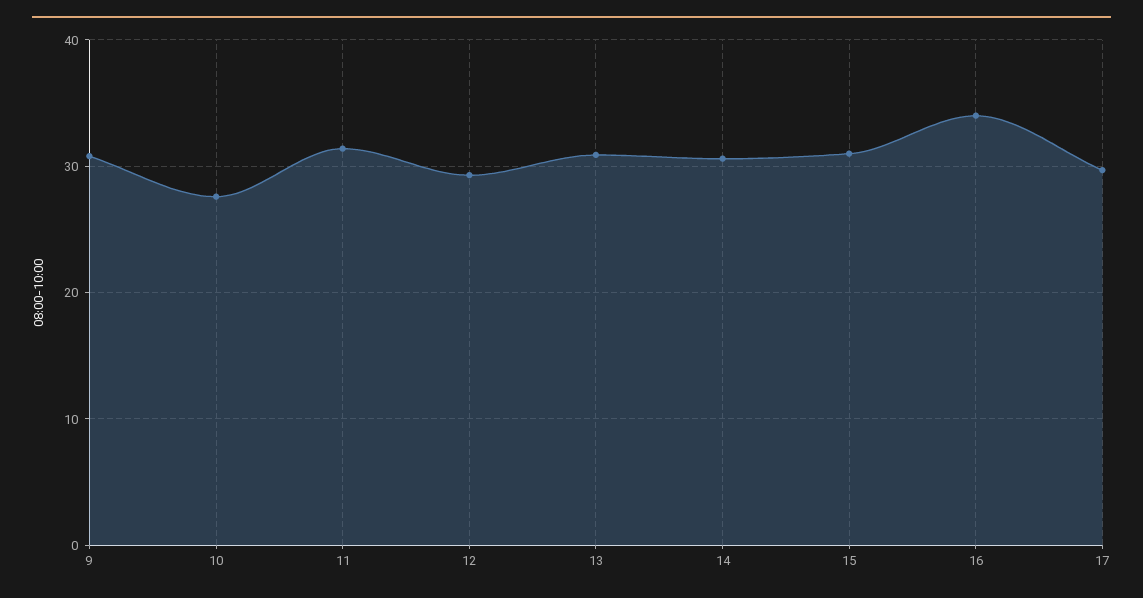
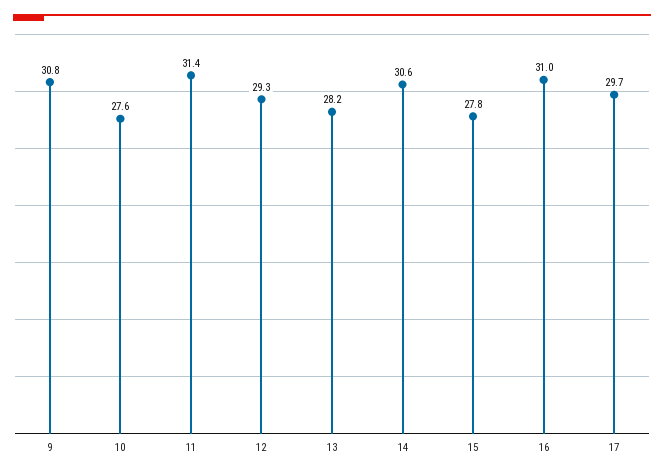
13: 31 -> 28.2
15: 31 -> 27.8
16: 34 -> 31

